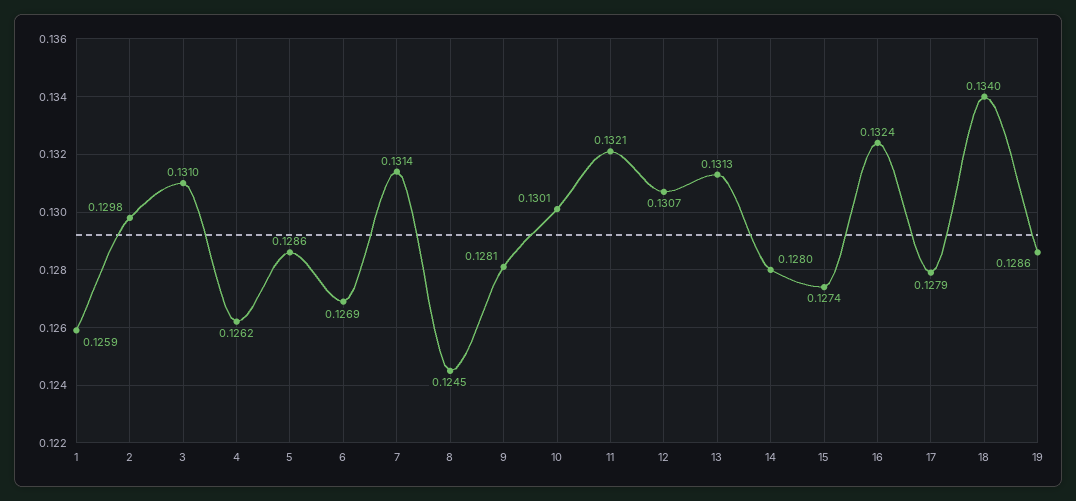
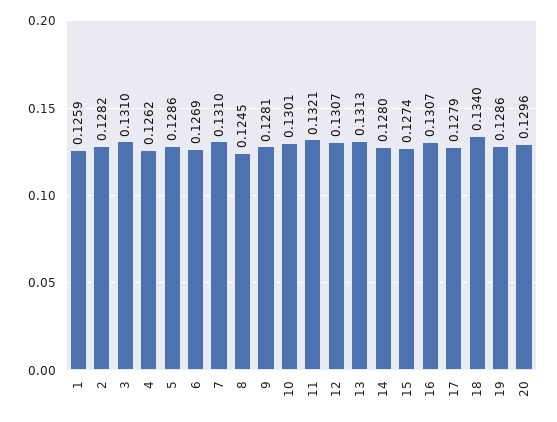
2: 0.1298 -> 0.1282
7: 0.1314 -> 0.131
16: 0.1324 -> 0.1307
20: none -> 0.1296

